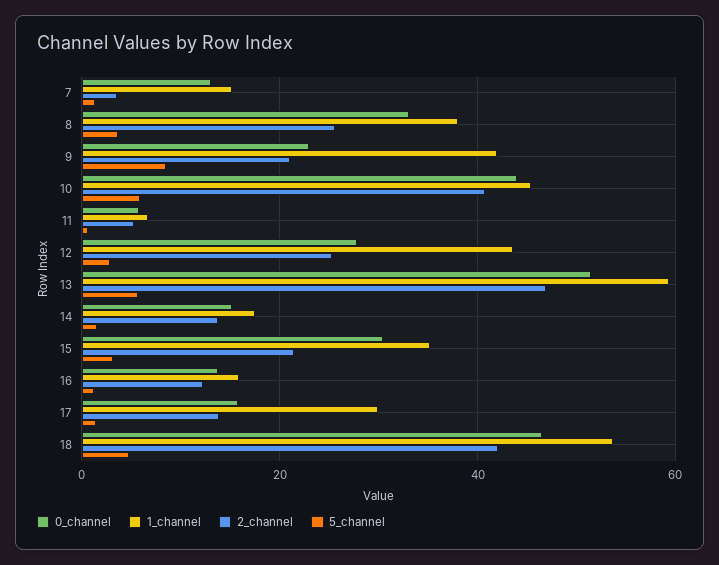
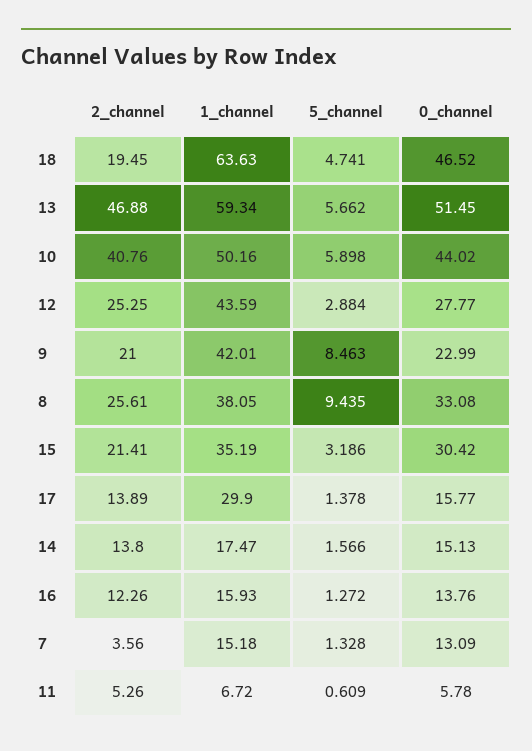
5_channel, 8: 4 -> 9.435
1_channel, 10: 46 -> 50.16
1_channel, 18: 54 -> 63.63
2_channel, 18: 42 -> 19.45

